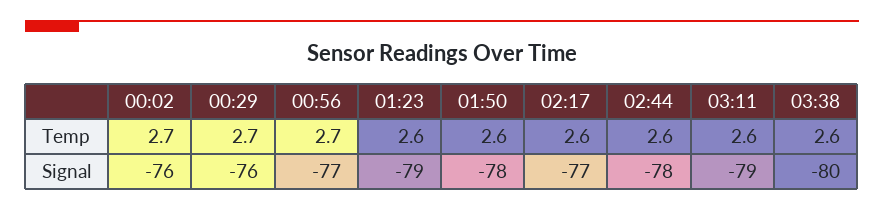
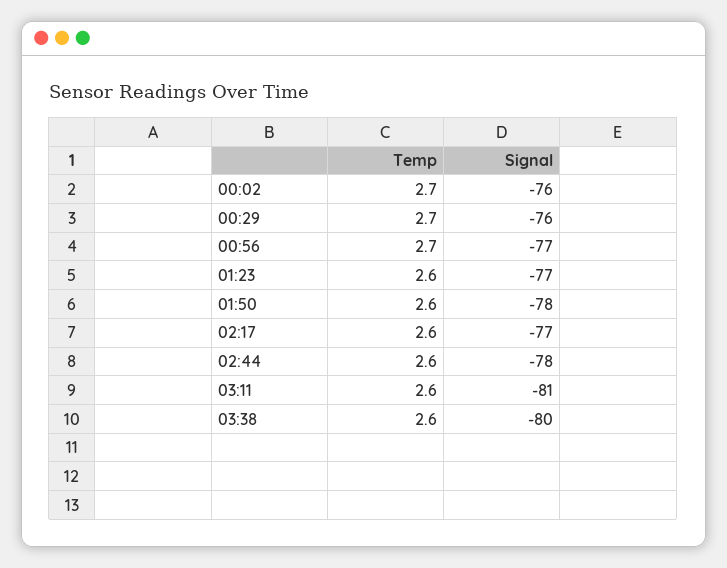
01:23, Signal: -79 -> -77
03:11, Signal: -79 -> -81

